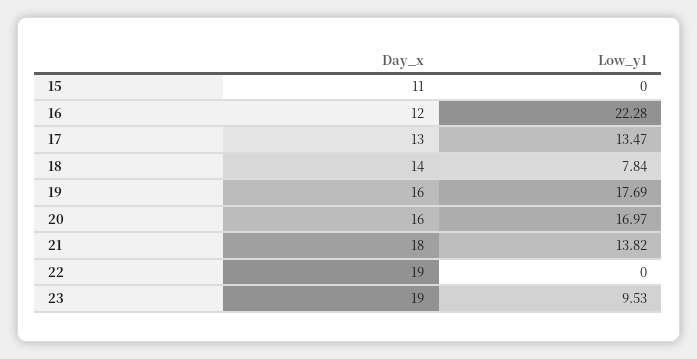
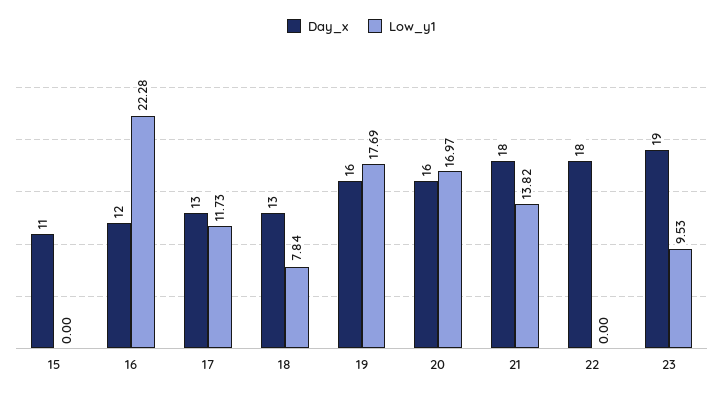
Low_y1, 17: 13.47 -> 11.73
Day_x, 18: 14 -> 13
Day_x, 22: 19 -> 18

